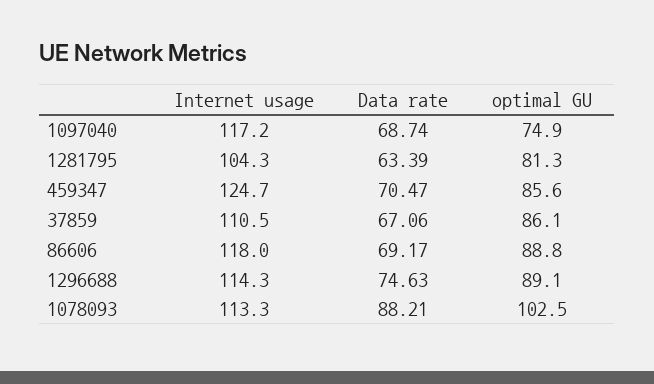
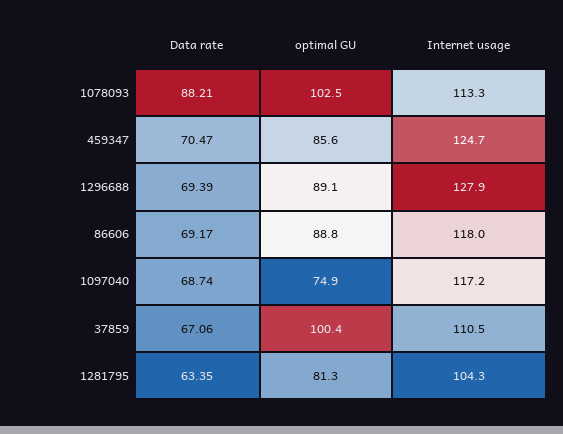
Data rate, 1281795: 63.39 -> 63.35
optimal GU, 37859: 86.1 -> 100.4
Internet usage, 1296688: 114.3 -> 127.9
Data rate, 1296688: 74.63 -> 69.39

